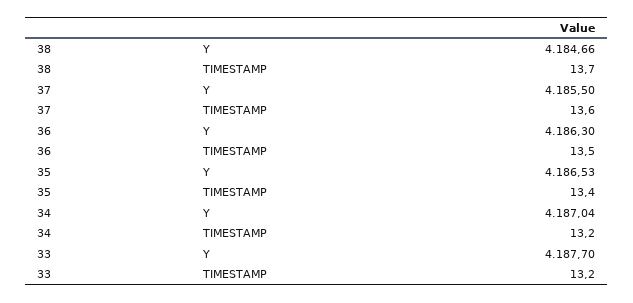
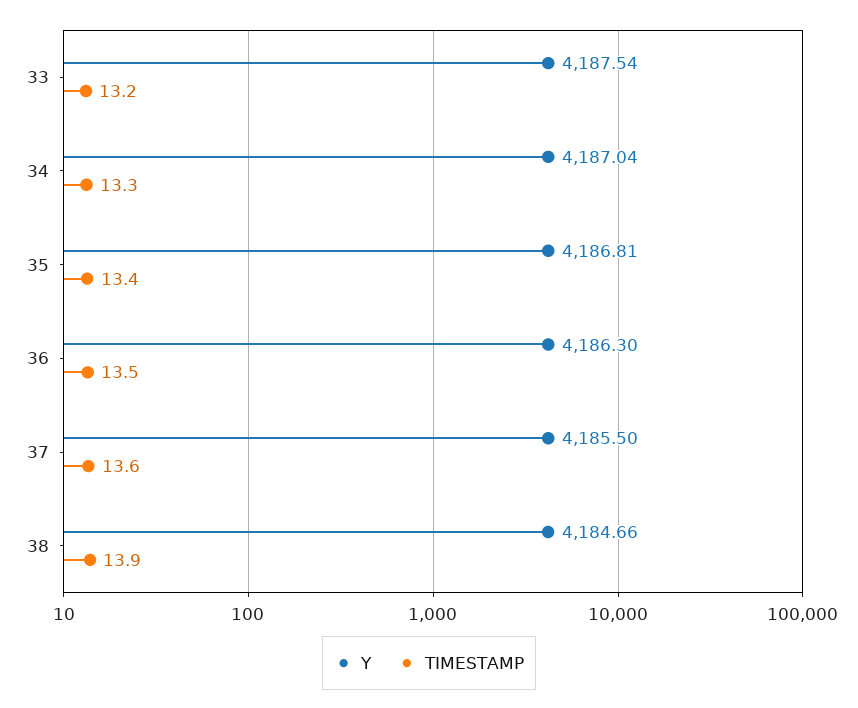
TIMESTAMP, 38: 13.7 -> 13.9
Y, 35: 4186.53 -> 4186.81
TIMESTAMP, 34: 13.2 -> 13.3
Y, 33: 4187.7 -> 4187.54

